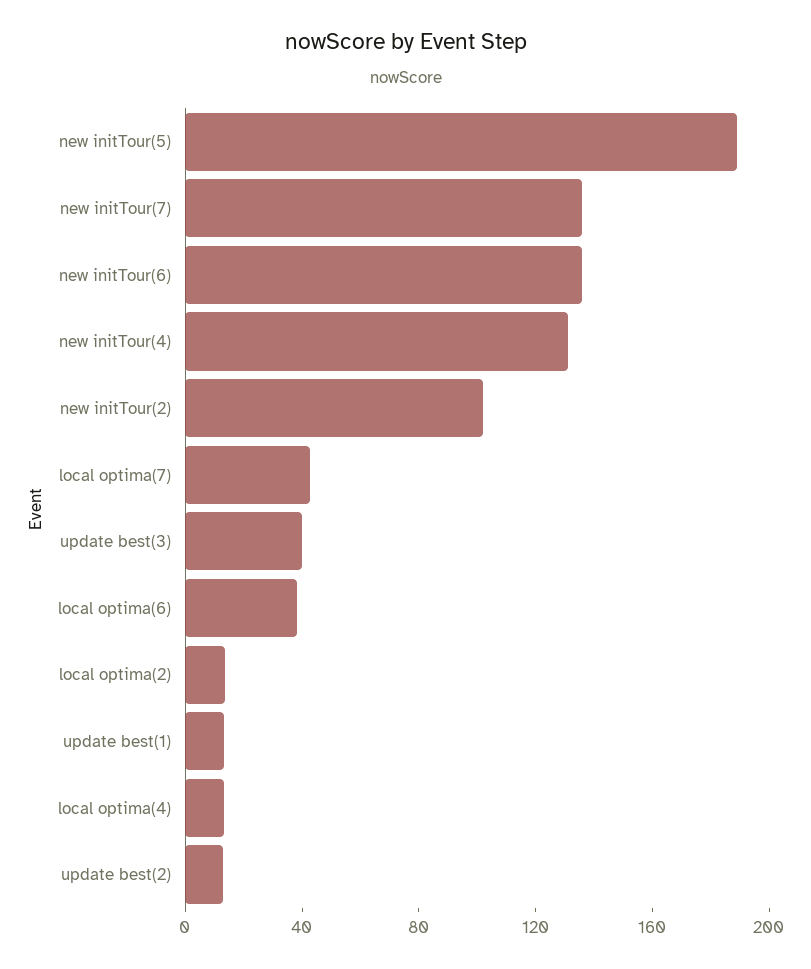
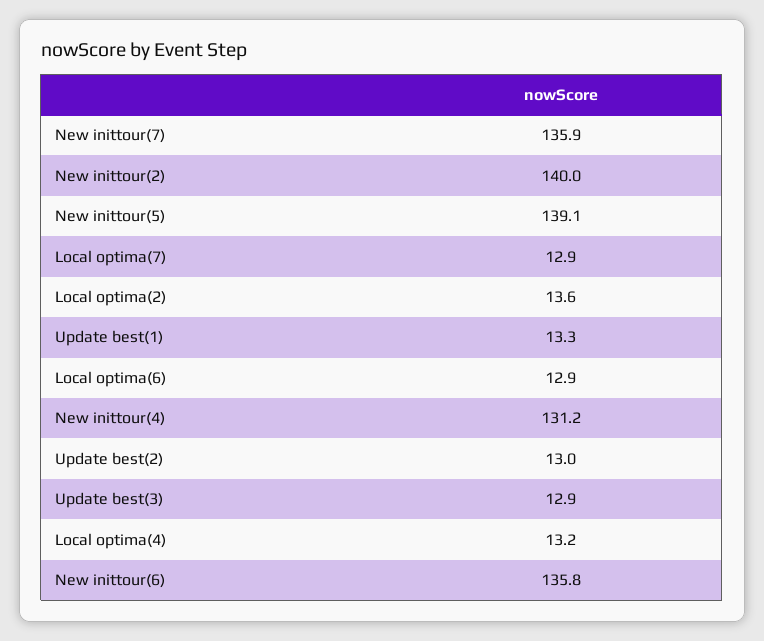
new initTour(5): 190 -> 139.1
new initTour(2): 100 -> 140
local optima(7): 40 -> 12.9
update best(3): 40 -> 12.9
local optima(6): 40 -> 12.9

